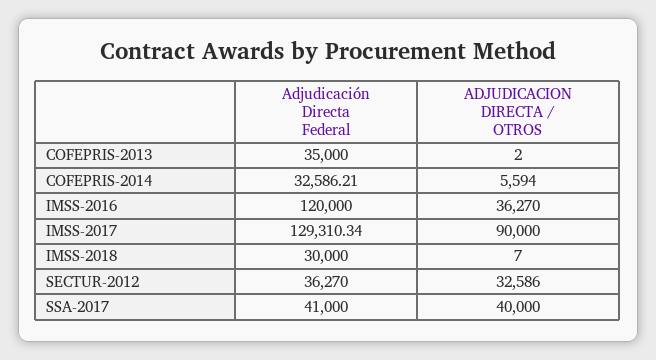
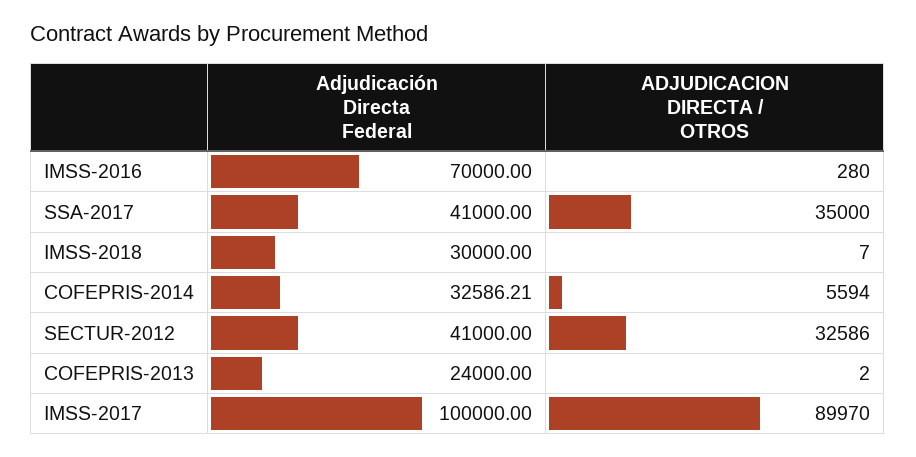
Adjudicación Directa Federal, COFEPRIS-2013: 35000 -> 24000
Adjudicación Directa Federal, IMSS-2016: 120000 -> 70000
ADJUDICACION DIRECTA / OTROS, IMSS-2016: 36270 -> 280
Adjudicación Directa Federal, IMSS-2017: 129310.34 -> 100000
ADJUDICACION DIRECTA / OTROS, IMSS-2017: 90000 -> 89970
Adjudicación Directa Federal, SECTUR-2012: 36270 -> 41000
ADJUDICACION DIRECTA / OTROS, SSA-2017: 40000 -> 35000

